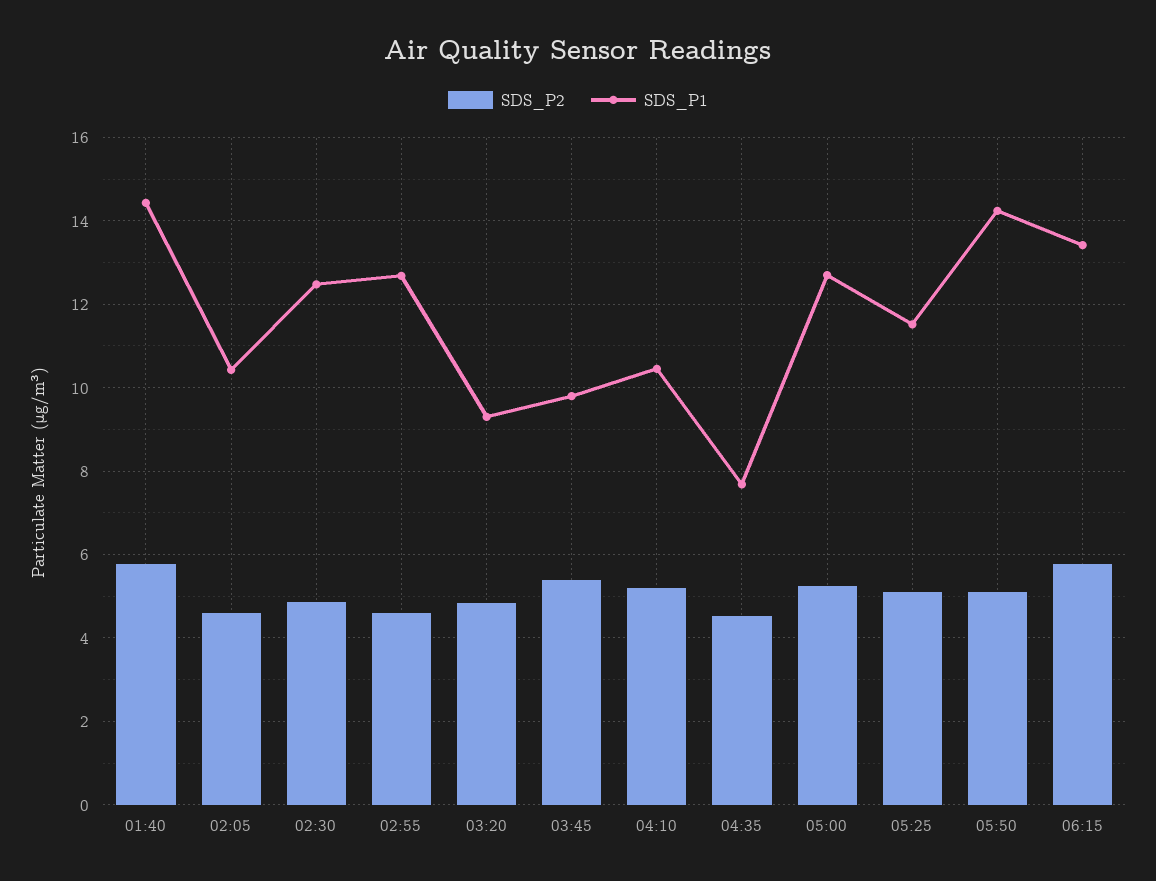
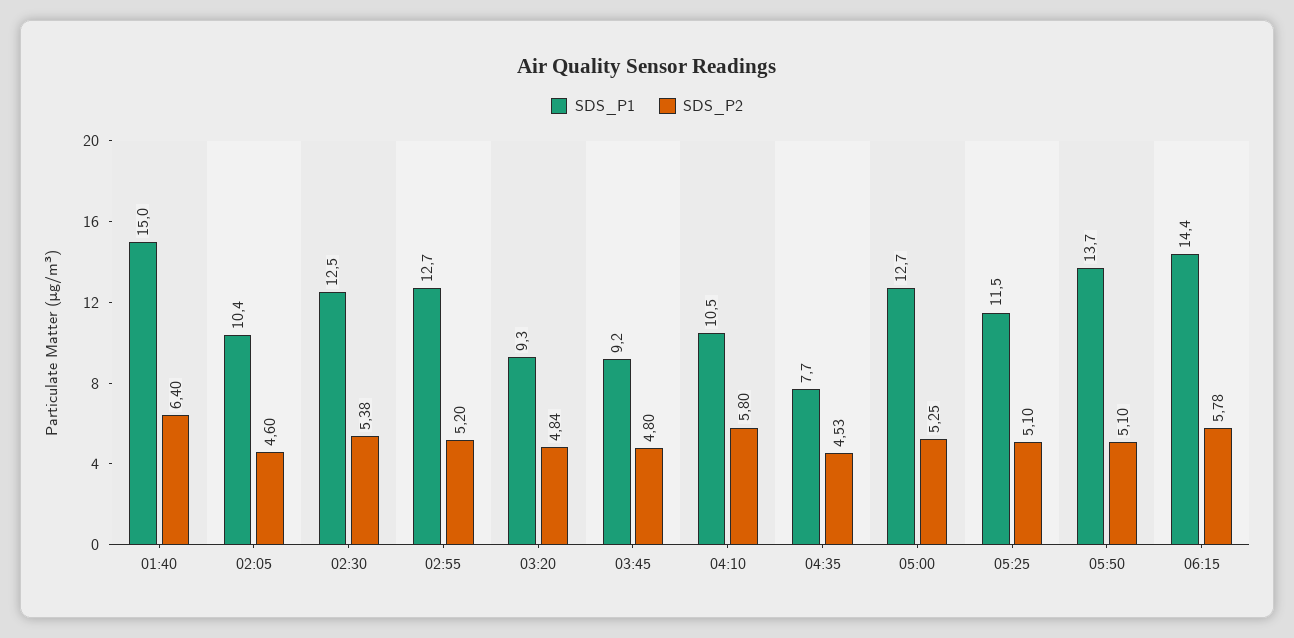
SDS_P2, 01:40: 5.8 -> 6.4
SDS_P1, 01:40: 14.4 -> 15
SDS_P2, 02:30: 4.8 -> 5.38
SDS_P2, 02:55: 4.6 -> 5.2
SDS_P2, 03:45: 5.4 -> 4.8
SDS_P1, 03:45: 9.8 -> 9.2
SDS_P2, 04:10: 5.2 -> 5.8
SDS_P1, 05:50: 14.2 -> 13.7
SDS_P1, 06:15: 13.4 -> 14.4

